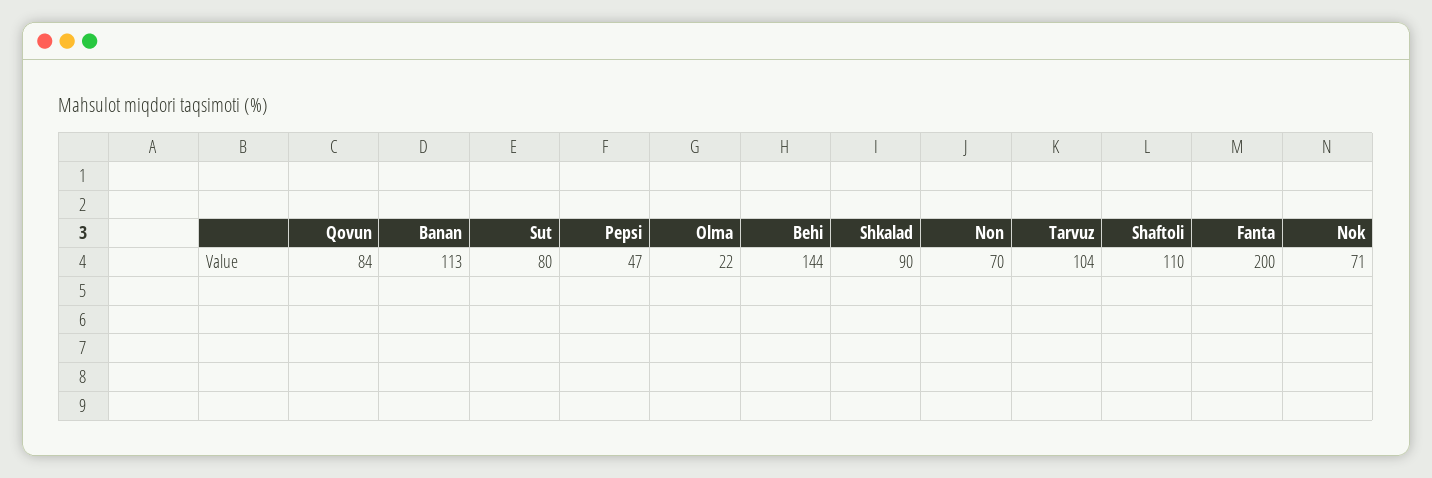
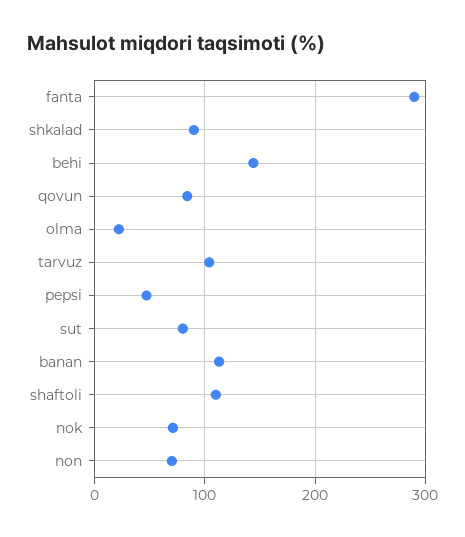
Fanta: 200 -> 290

